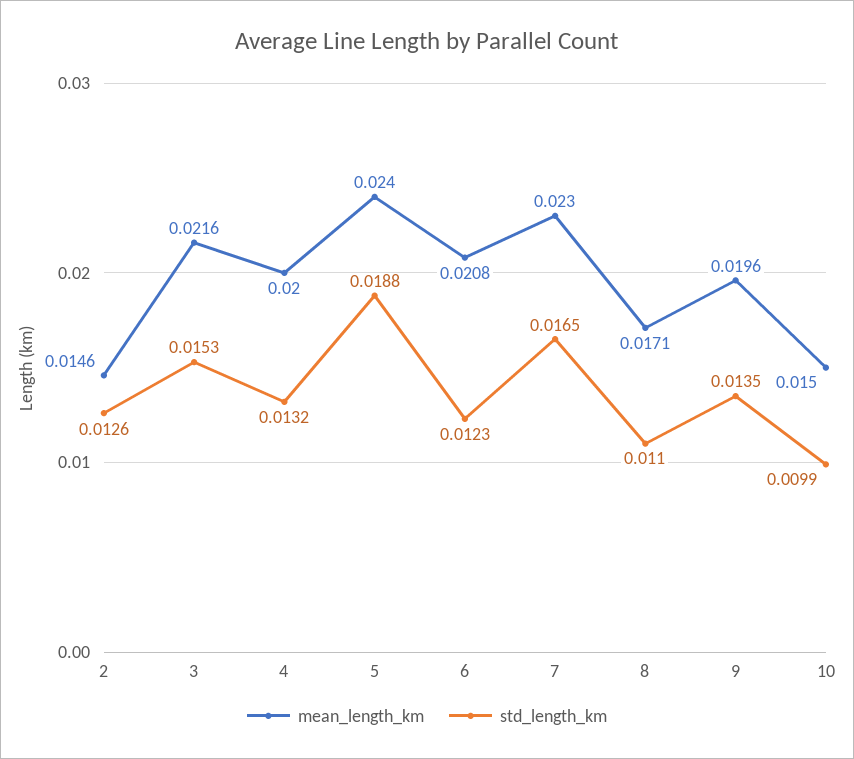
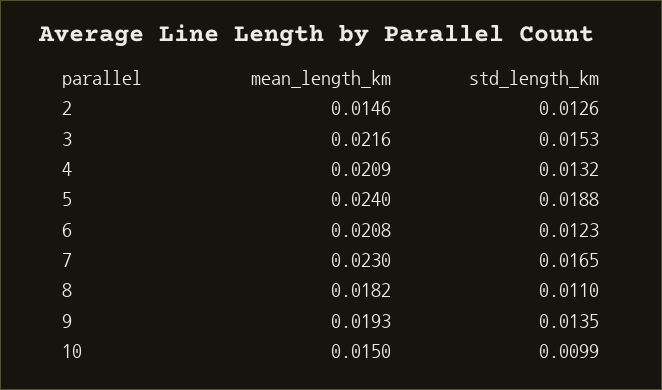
mean_length_km, 4: 0.02 -> 0.0209
mean_length_km, 8: 0.0171 -> 0.0182
mean_length_km, 9: 0.0196 -> 0.0193

